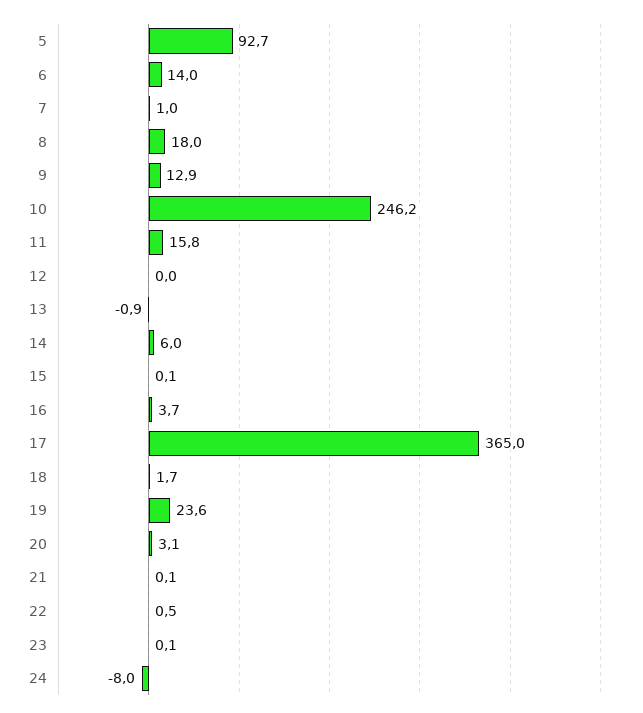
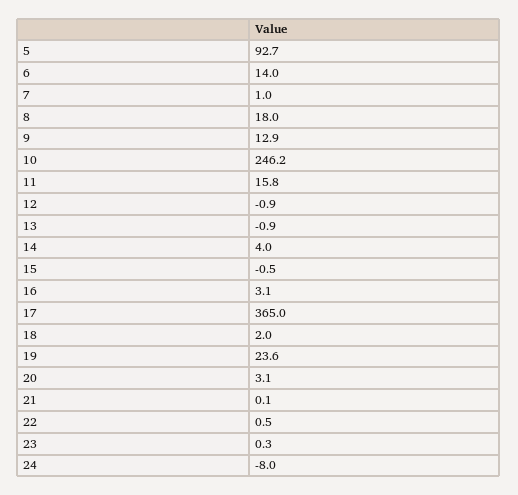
12: 0 -> -0.9
14: 6 -> 4
15: 0.1 -> -0.5
16: 3.7 -> 3.1
18: 1.7 -> 2
23: 0.1 -> 0.3

